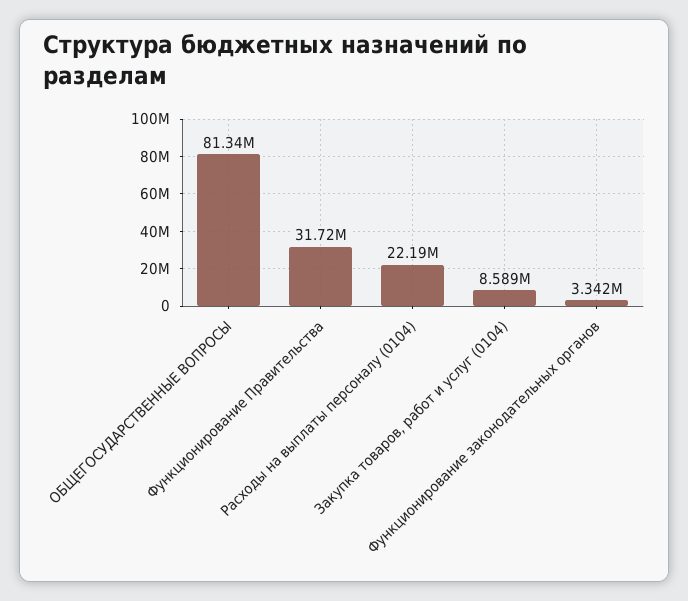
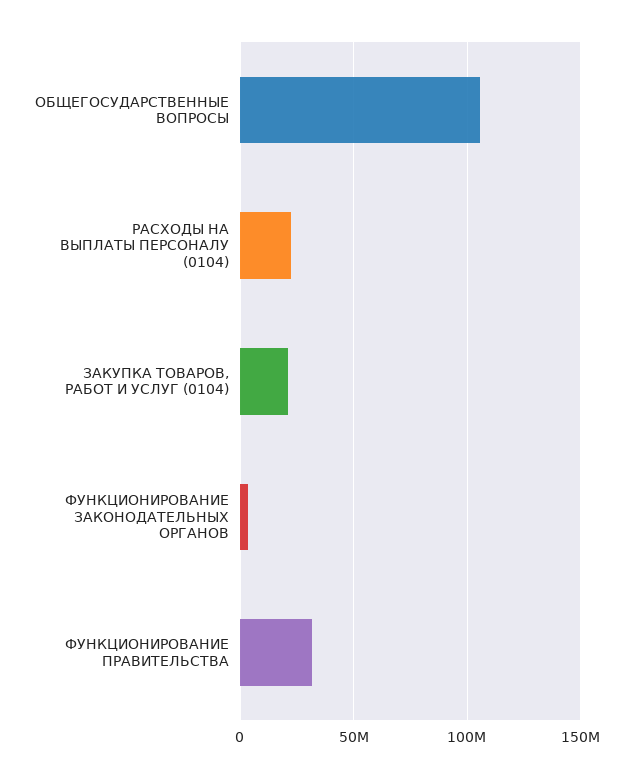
ОБЩЕГОСУДАРСТВЕННЫЕ ВОПРОСЫ: 81340000 -> 105000000
Закупка товаров, работ и услуг (0104): 8589000 -> 20000000

